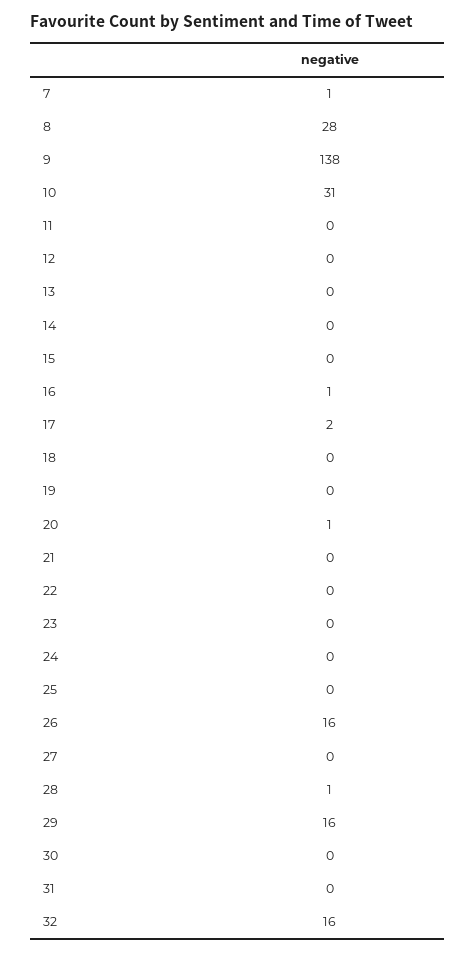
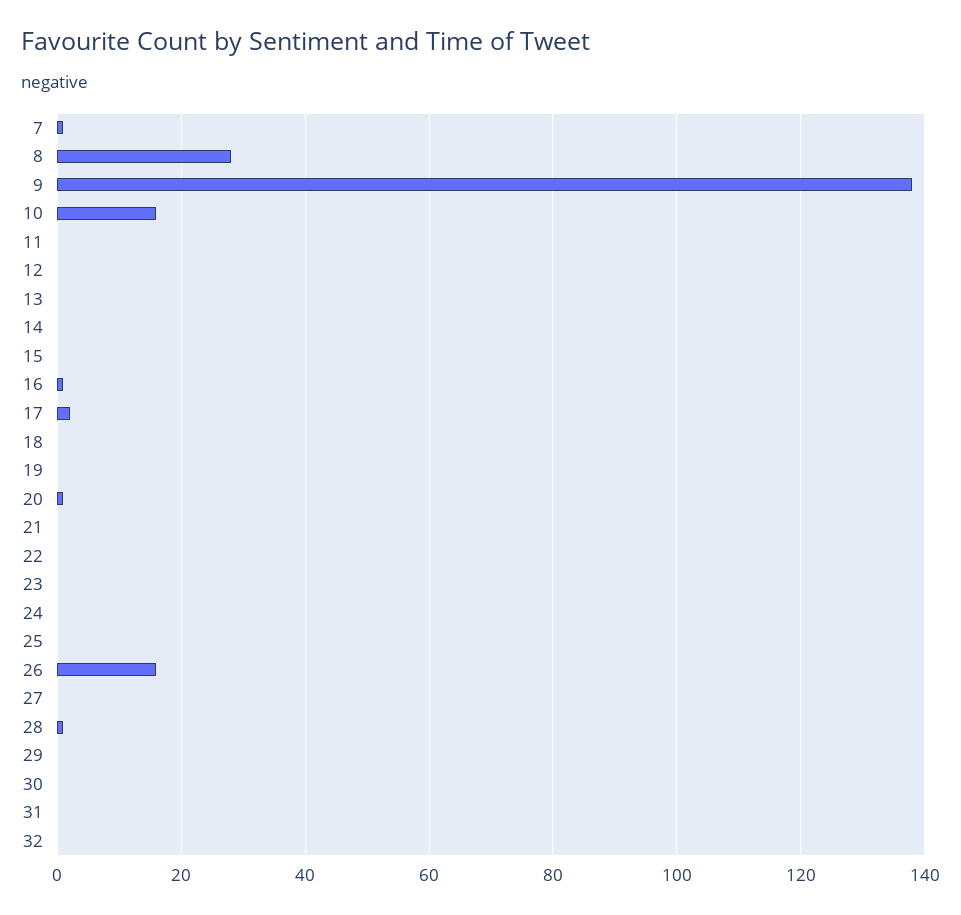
10: 31 -> 15
29: 16 -> 0
32: 16 -> 0

